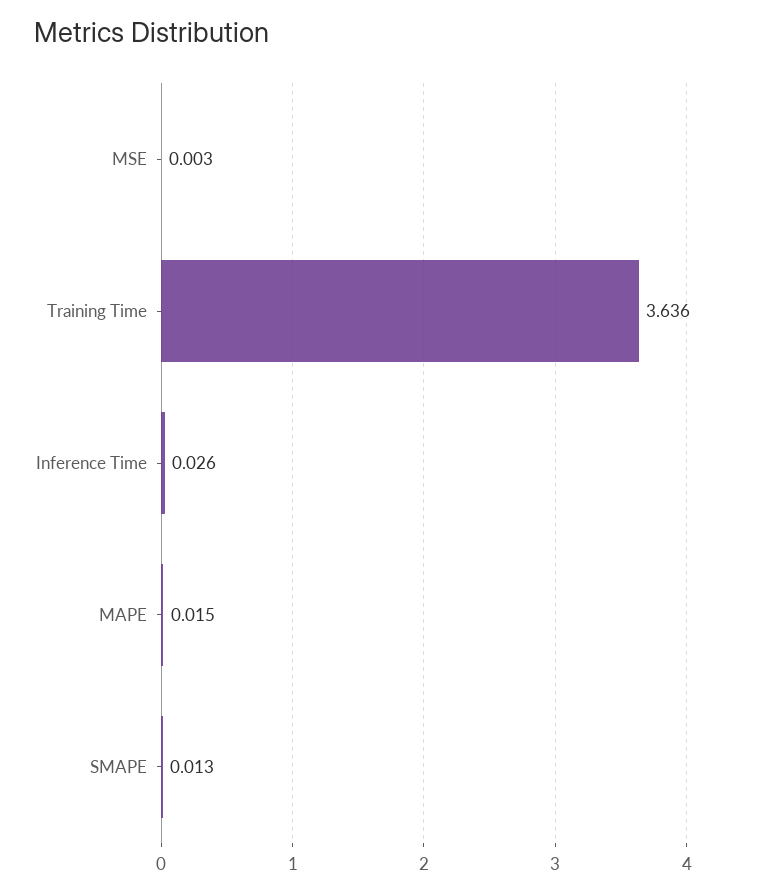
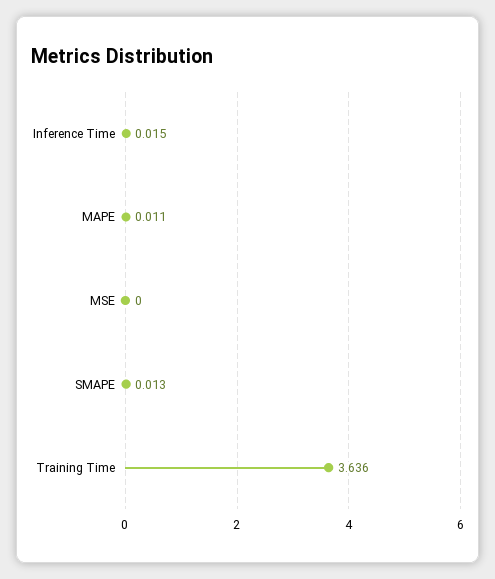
MSE: 0.003 -> 0
Inference Time: 0.026 -> 0.015
MAPE: 0.015 -> 0.011

